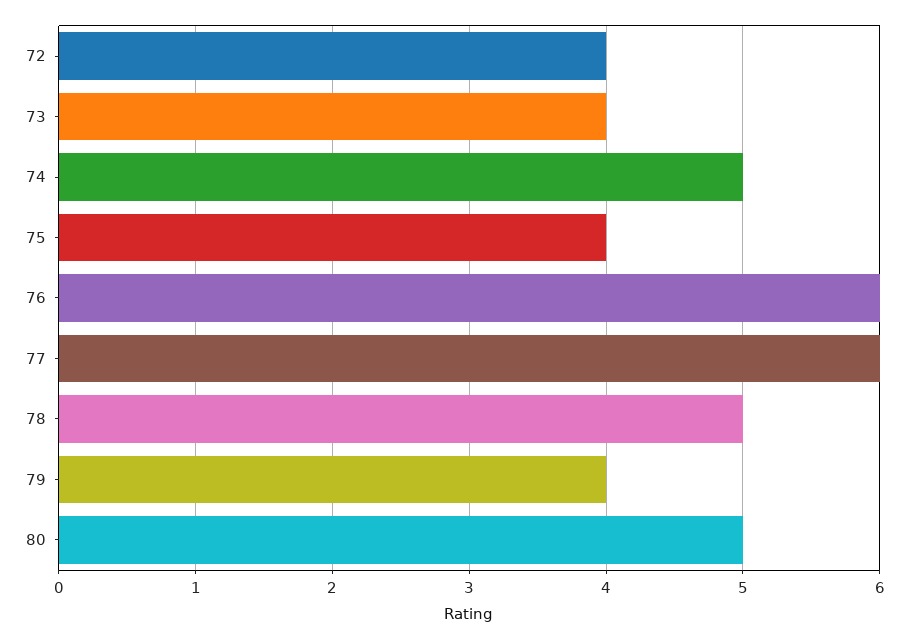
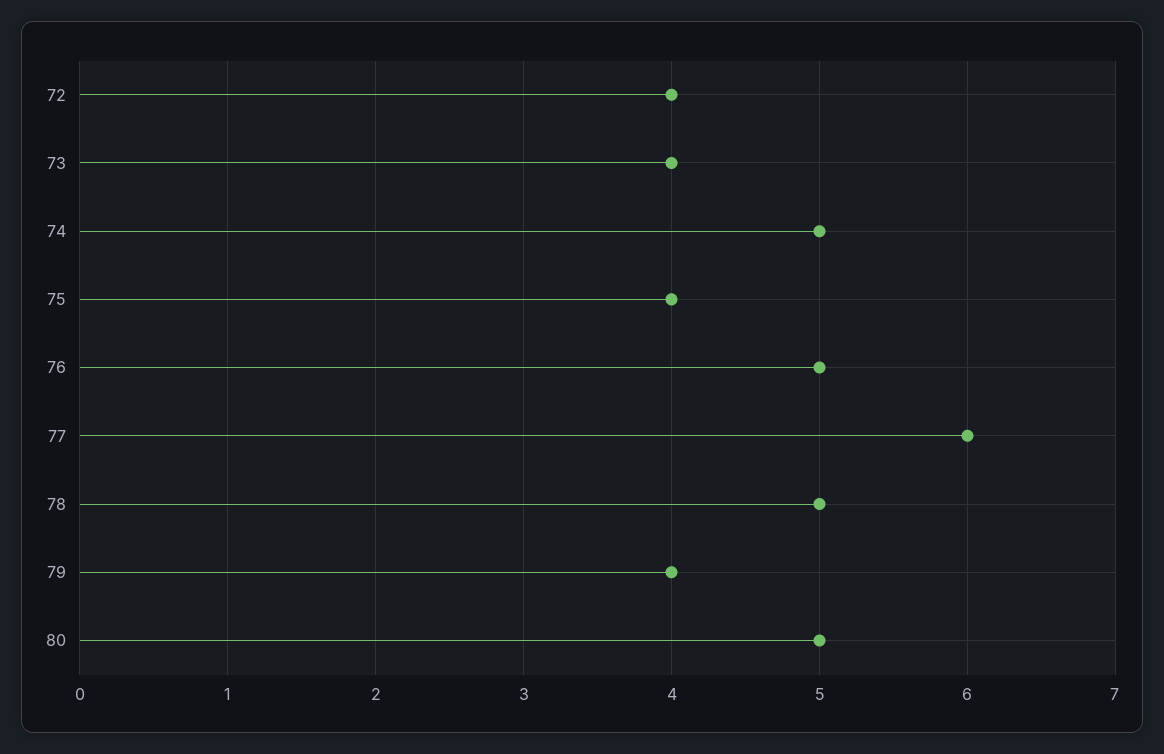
76: 6 -> 5

